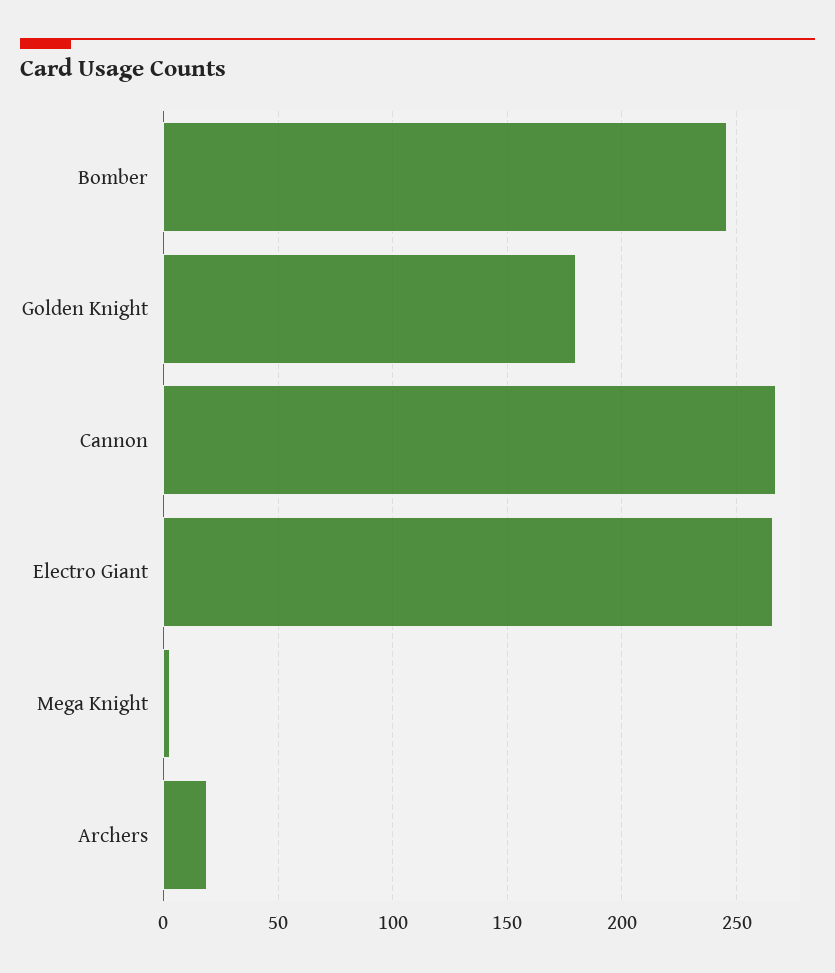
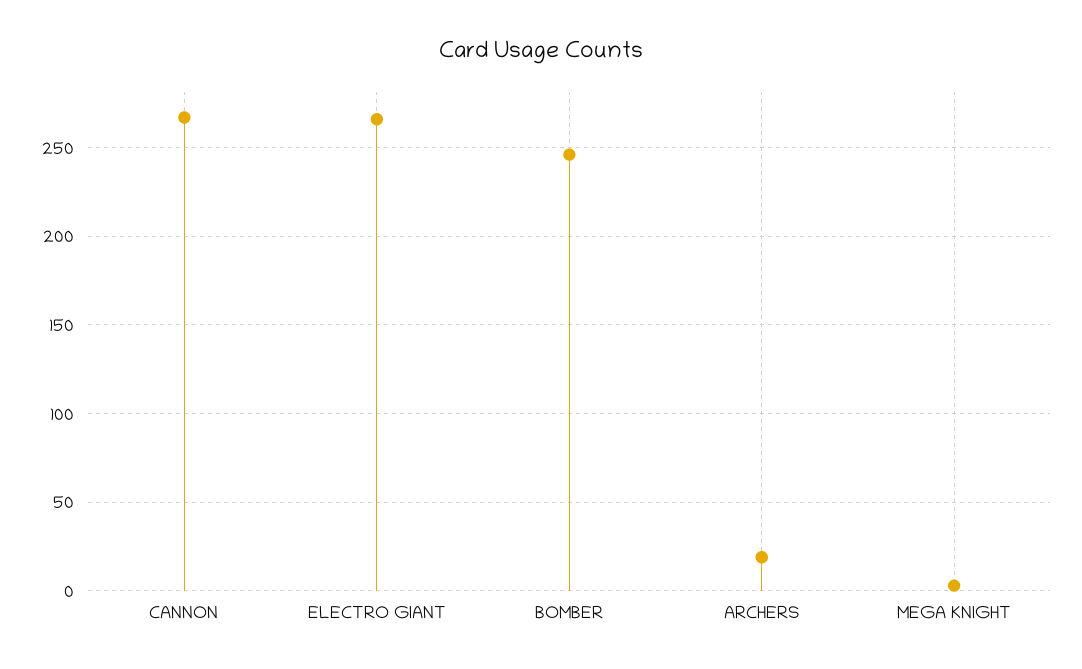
Golden Knight: 180 -> none

